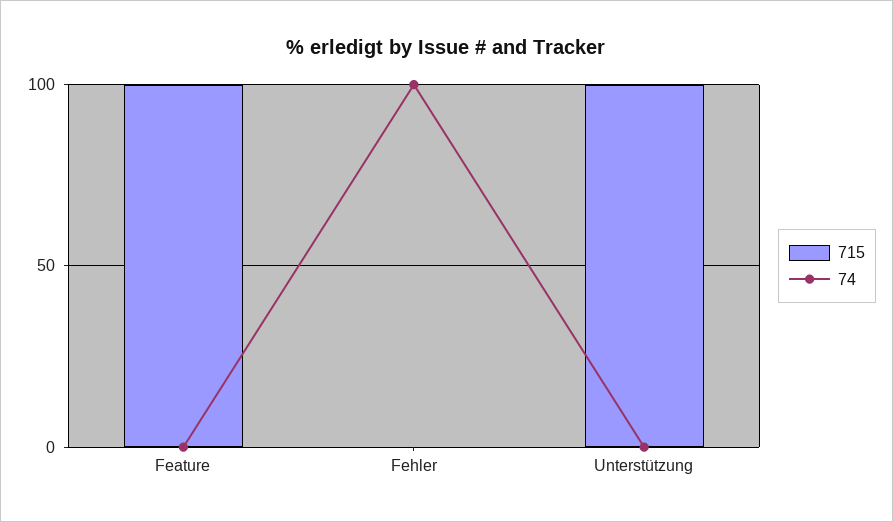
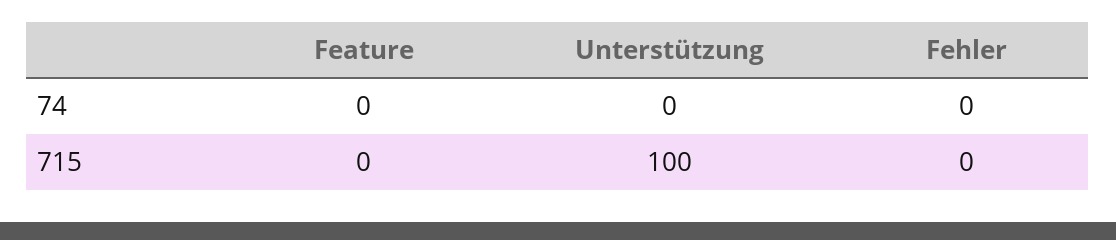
715, Feature: 100 -> 0
74, Fehler: 100 -> 0

